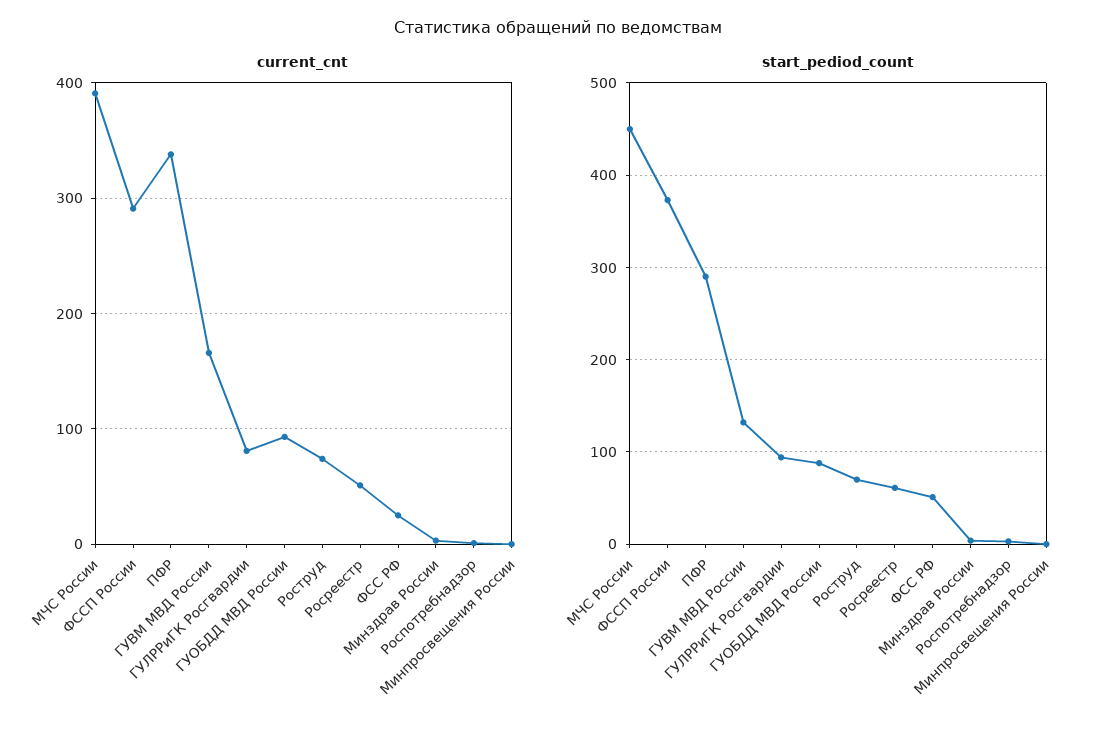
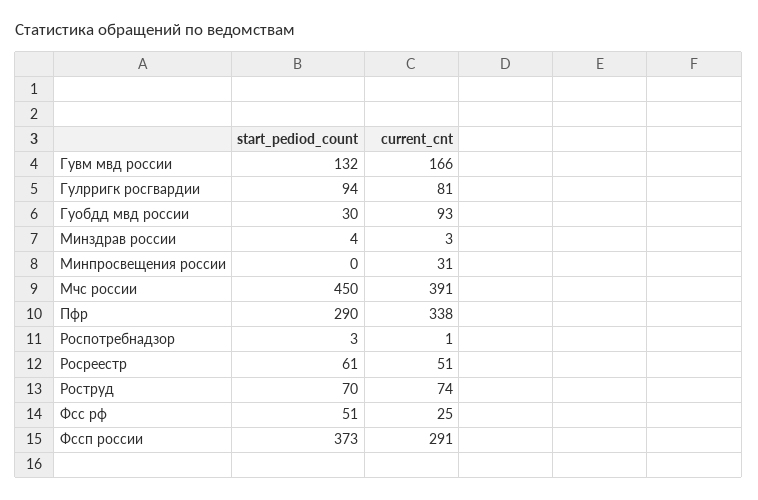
current_cnt, Минпросвещения России: 0 -> 31
start_pediod_count, ГУОБДД МВД России: 90 -> 30

